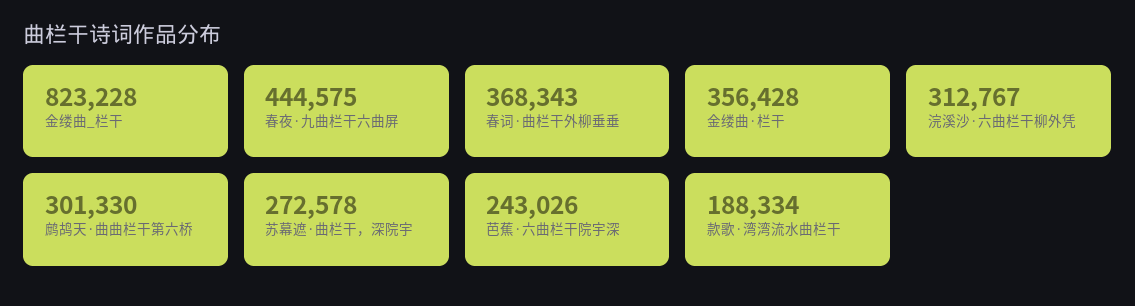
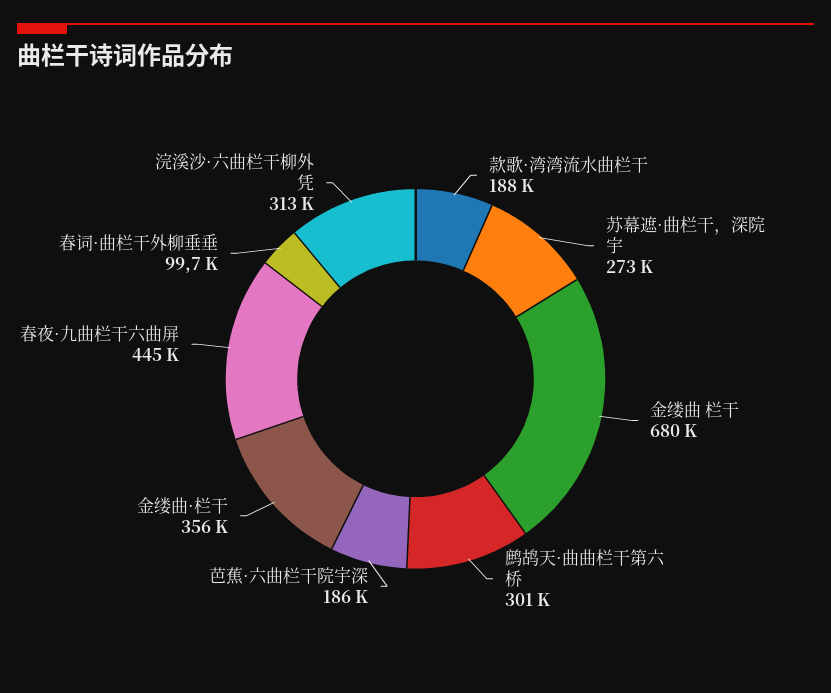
金缕曲_栏干: 823228 -> 680000
春词·曲栏干外柳垂垂: 368343 -> 99700
芭蕉·六曲栏干院宇深: 243026 -> 186000

